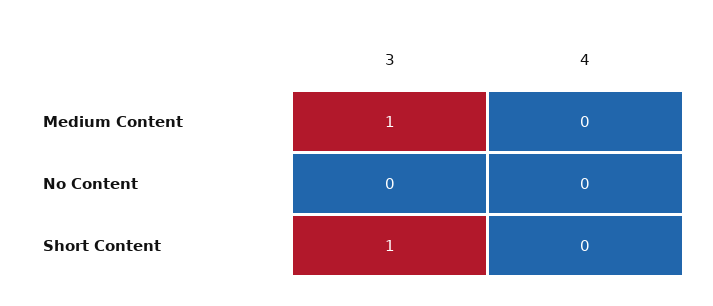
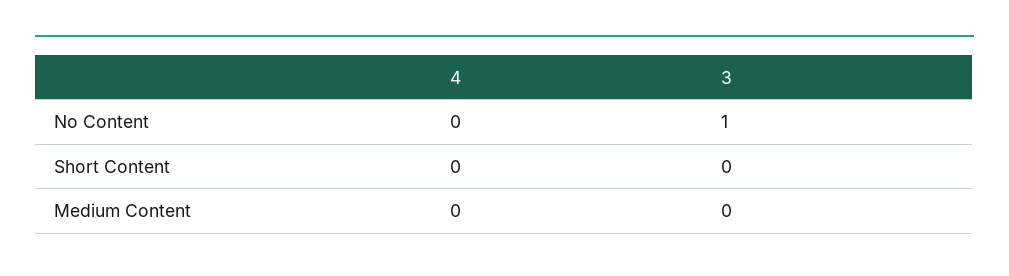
3, Medium Content: 1 -> 0
3, No Content: 0 -> 1
3, Short Content: 1 -> 0

